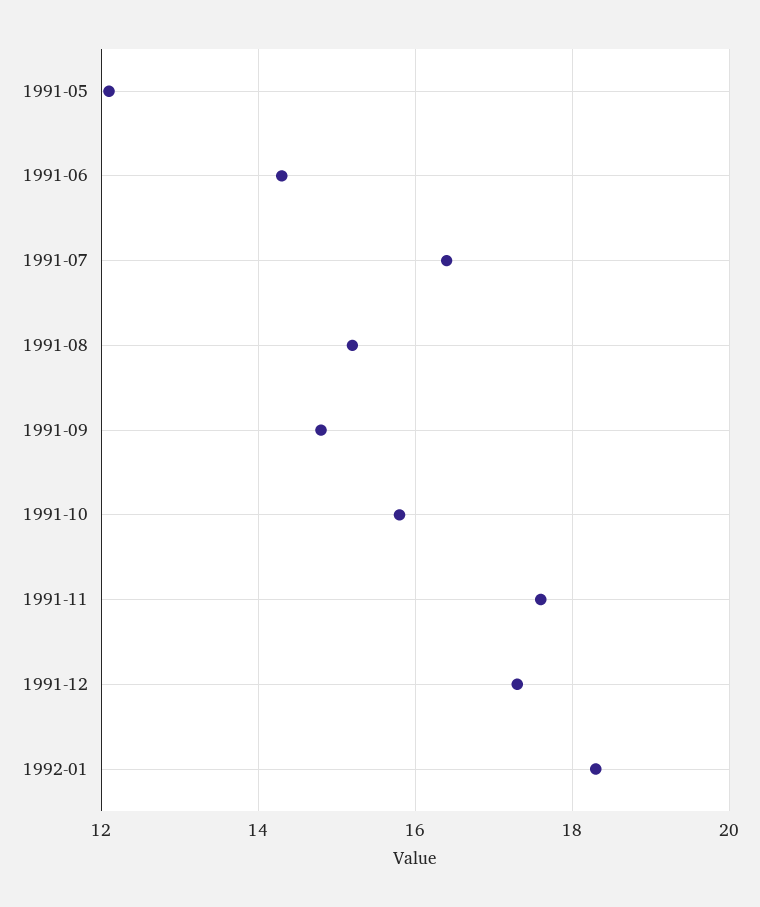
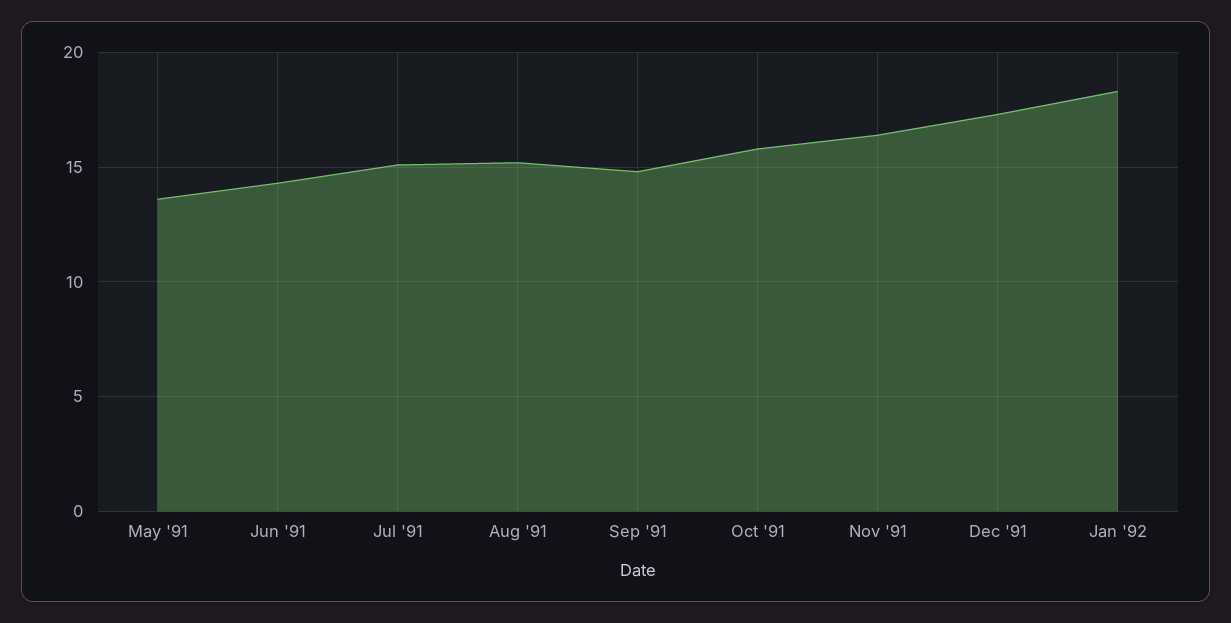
1991-05: 12 -> 13.5
1991-07: 16.5 -> 15
1991-11: 17.5 -> 16.5

